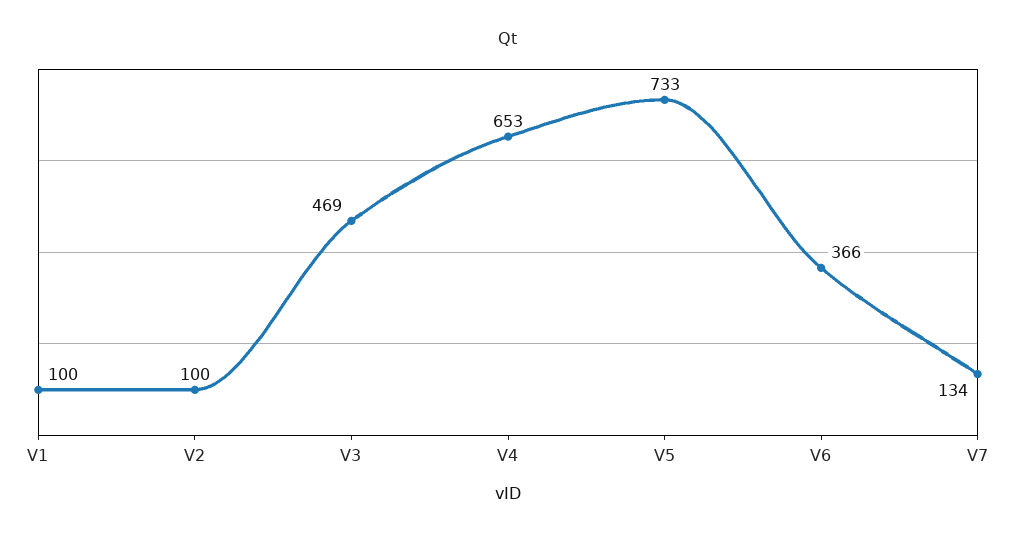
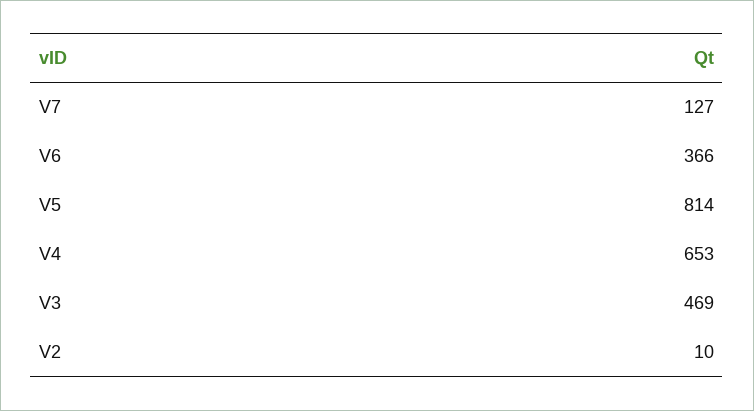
V1: 100 -> none
V2: 100 -> 10
V5: 733 -> 814
V7: 134 -> 127

